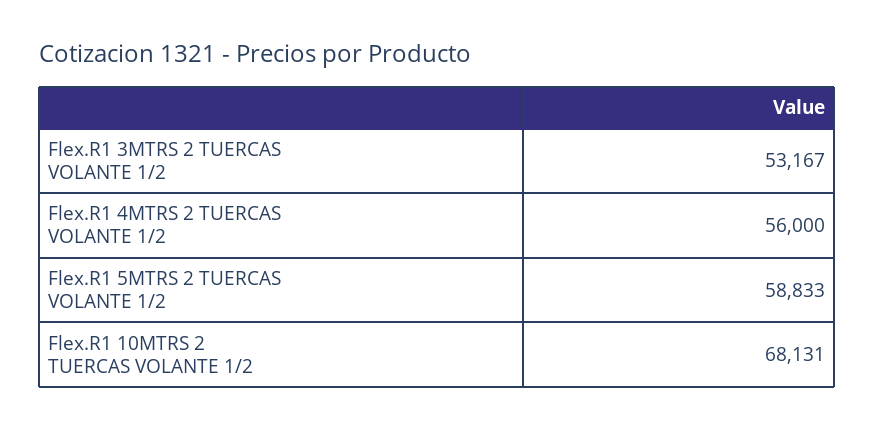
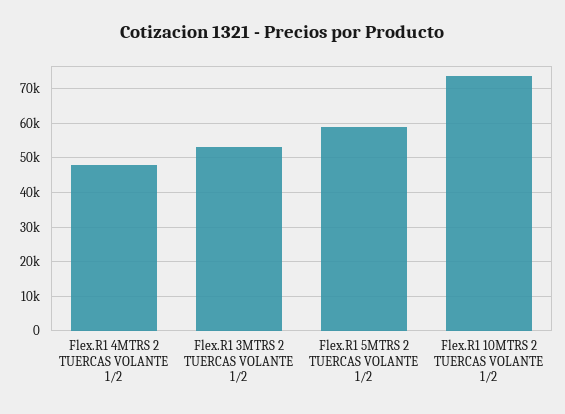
Flex.R1 4MTRS 2 TUERCAS VOLANTE 1/2: 56000 -> 48000
Flex.R1 10MTRS 2 TUERCAS VOLANTE 1/2: 68131 -> 74000

